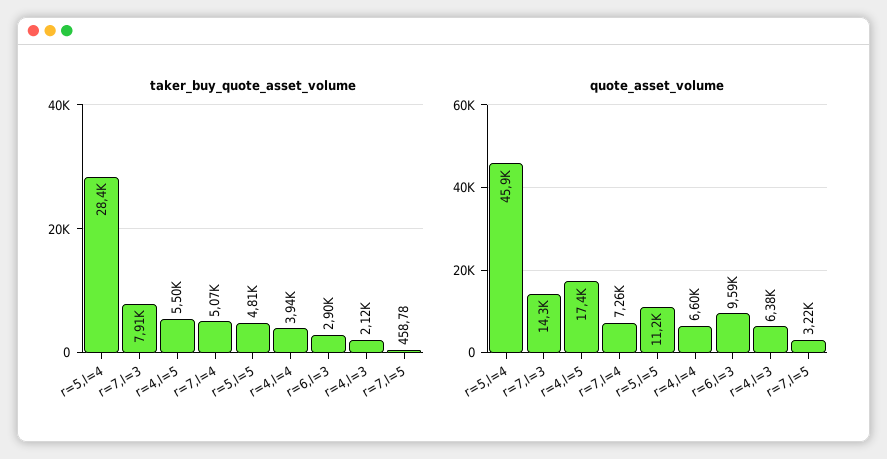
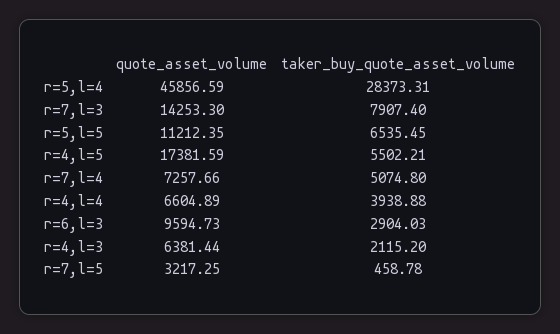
taker_buy_quote_asset_volume, r=5,l=5: 4810 -> 6535.45

